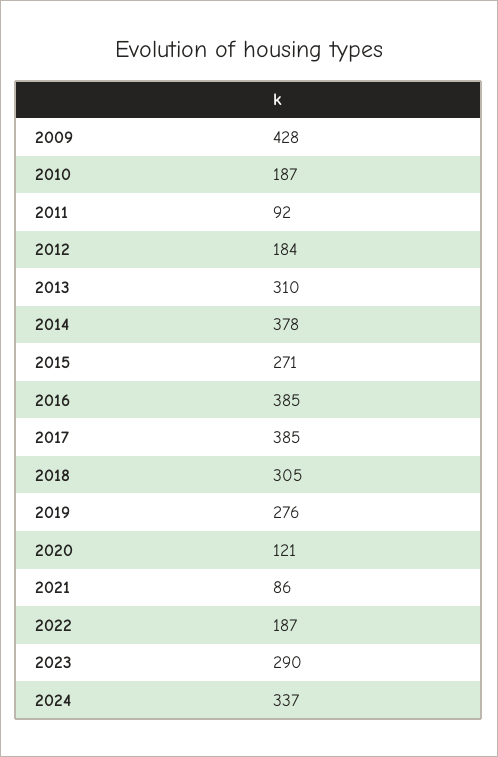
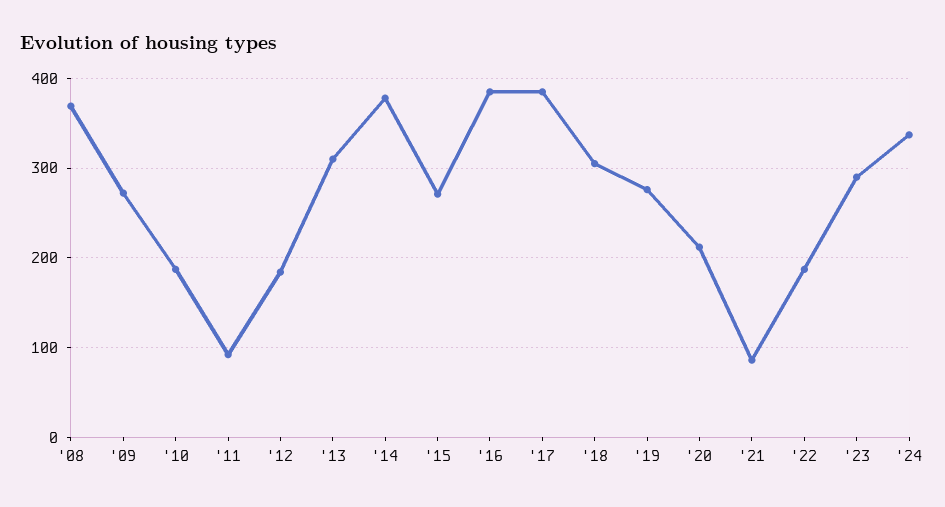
2009: 428 -> 270
2020: 121 -> 210
'08: none -> 370

